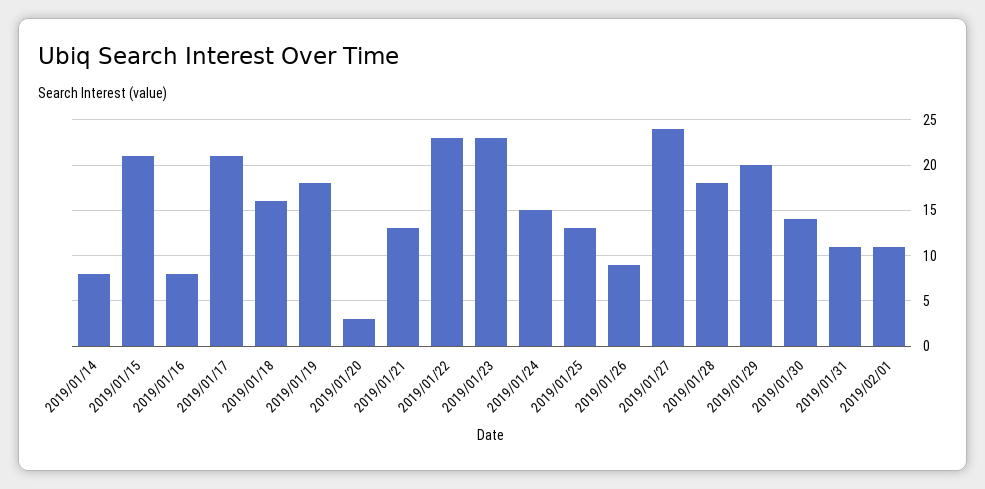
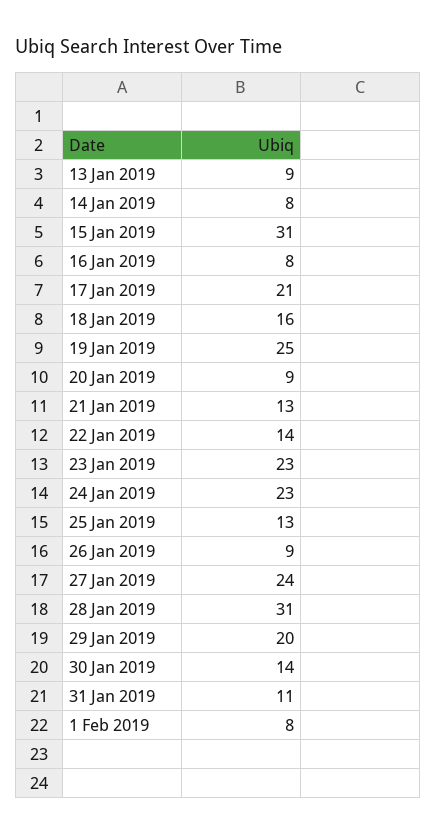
2019/01/15: 21 -> 31
2019/01/19: 18 -> 25
2019/01/20: 3 -> 9
2019/01/22: 23 -> 14
2019/01/24: 15 -> 23
2019/01/28: 18 -> 31
2019/02/01: 11 -> 8
13 Jan 2019: none -> 9

